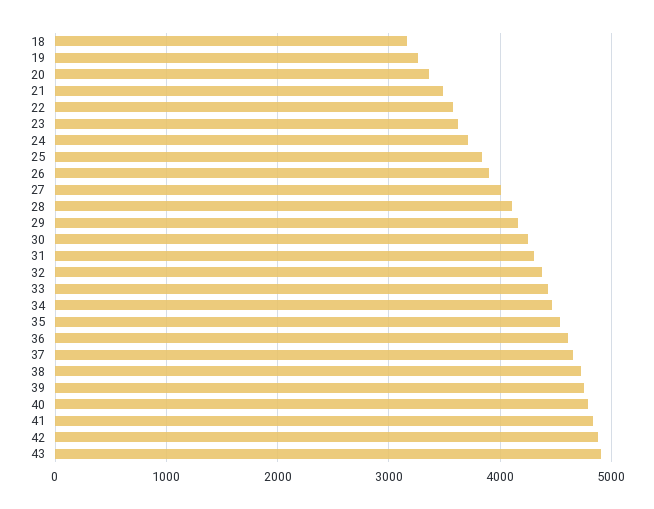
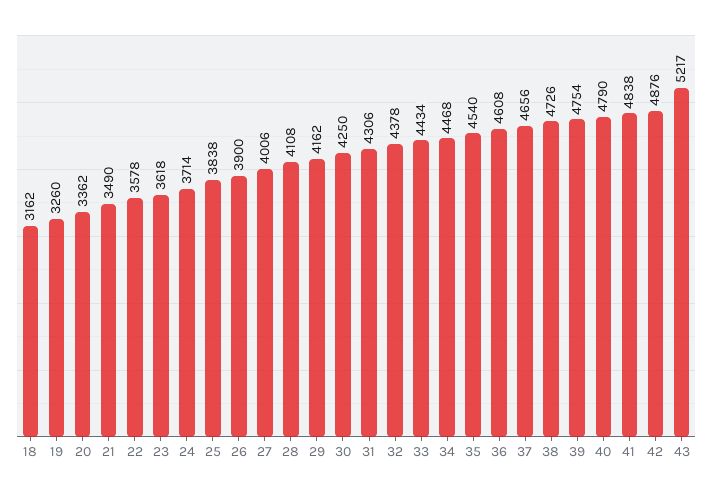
43: 4900 -> 5217

